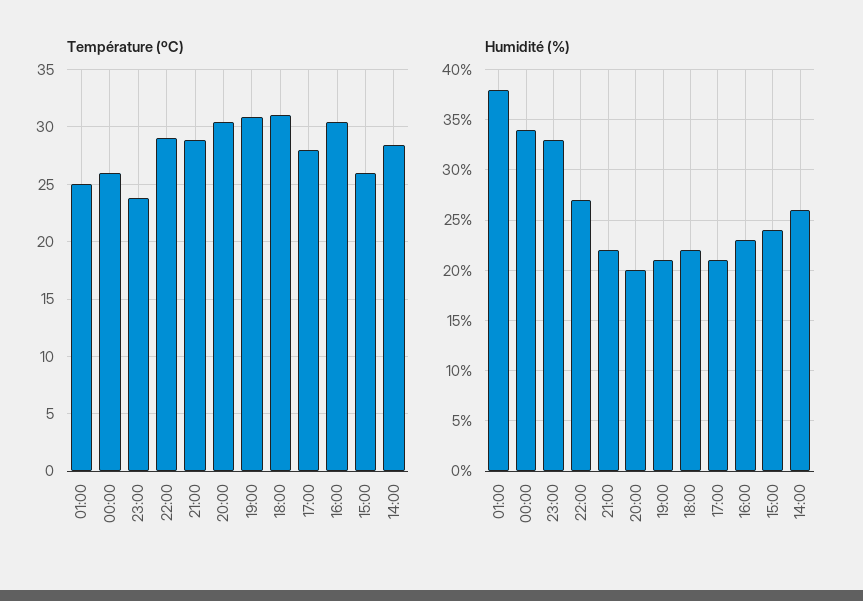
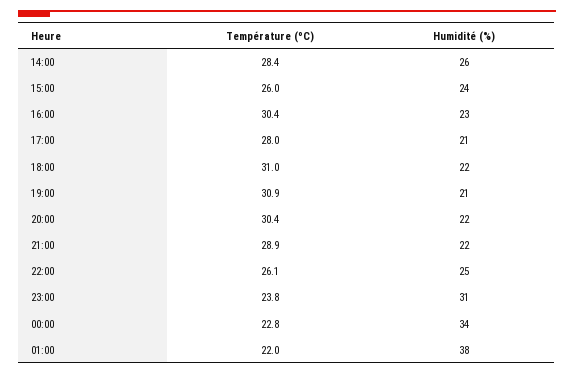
Température (ºC), 01:00: 25 -> 22
Température (ºC), 00:00: 26 -> 22.8
Température (ºC), 22:00: 29 -> 26.1
Humidité (%), 23:00: 33 -> 31
Humidité (%), 22:00: 27 -> 25
Humidité (%), 20:00: 20 -> 22

